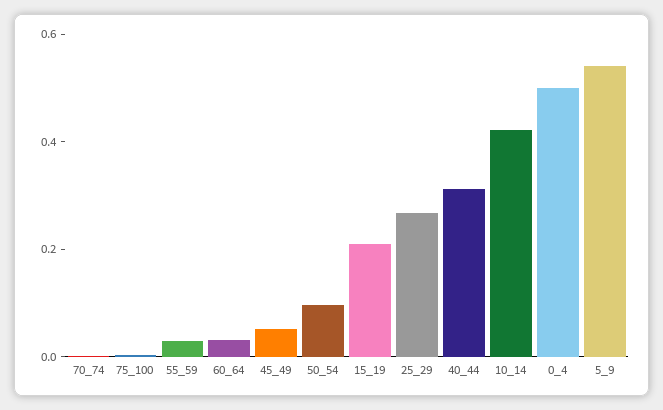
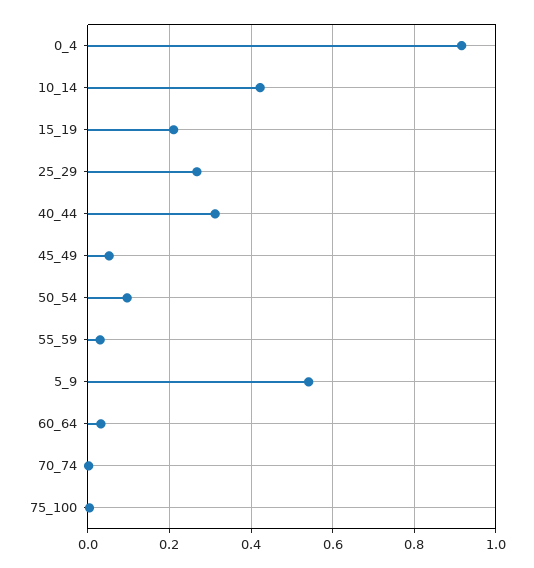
0_4: 0.5 -> 0.92

